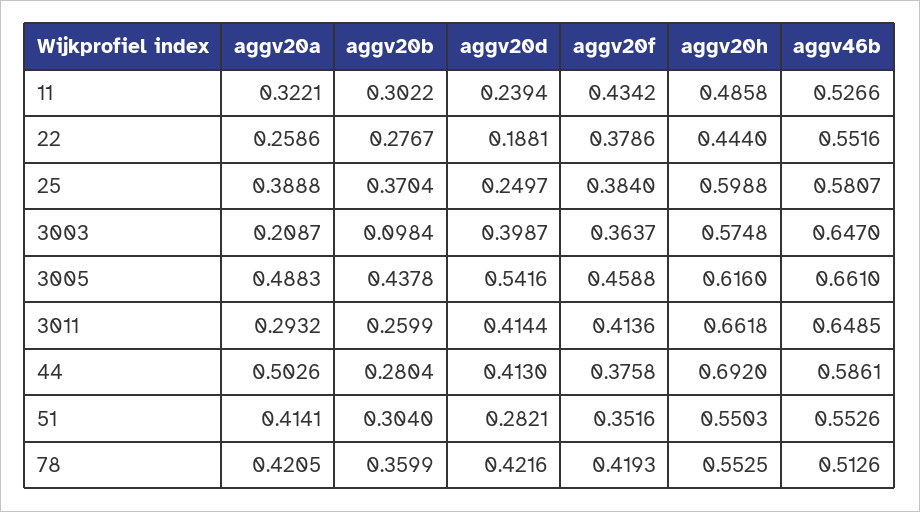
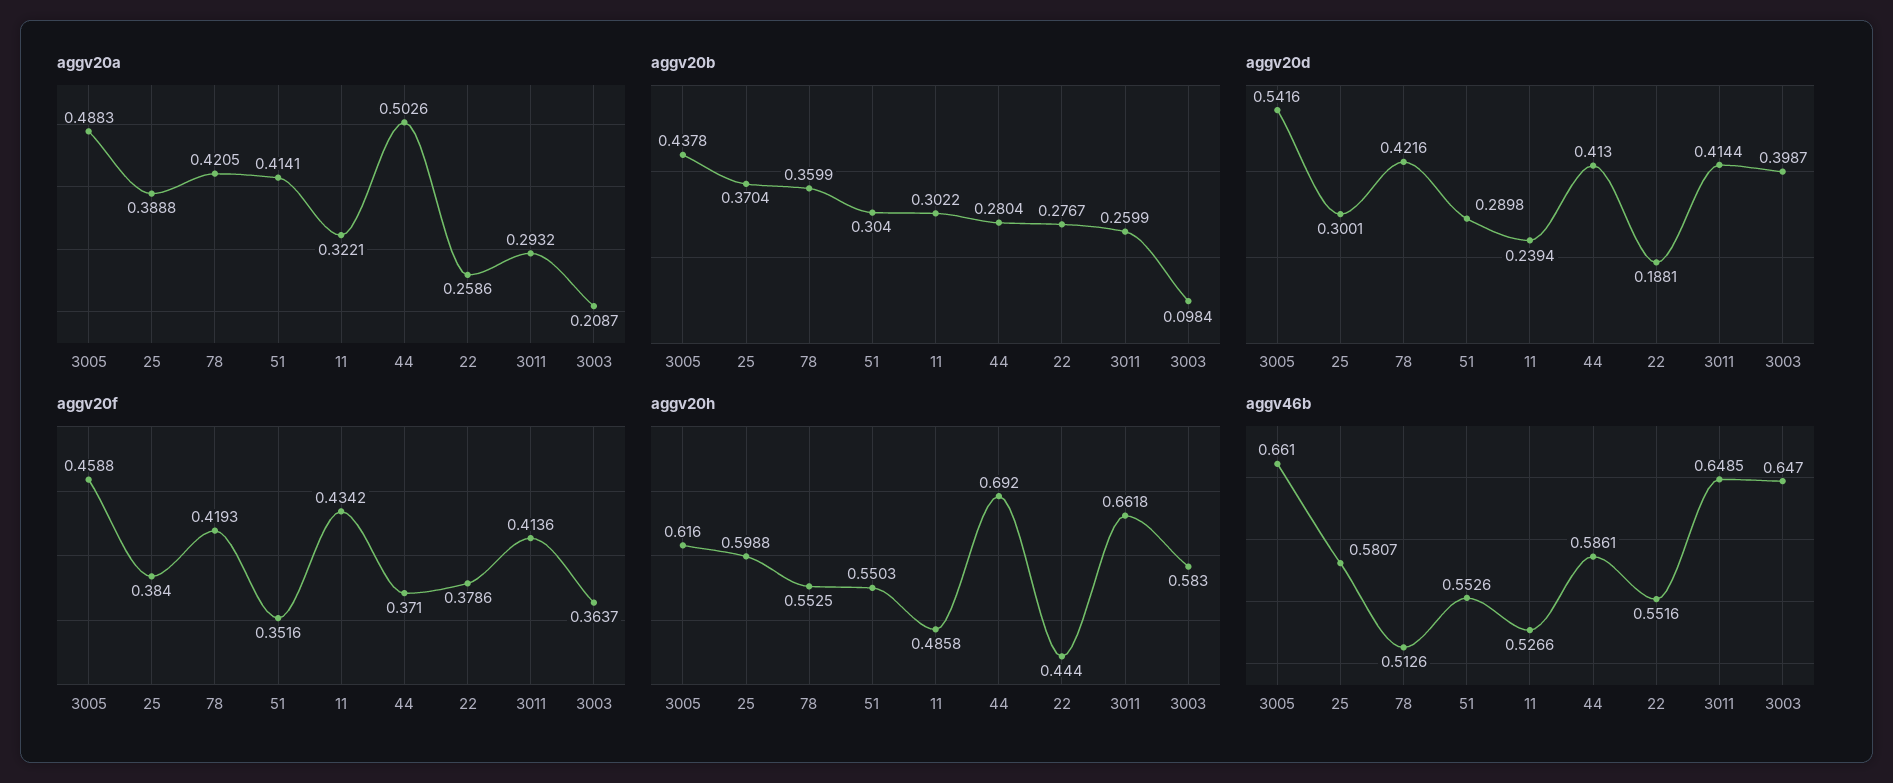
aggv20d, 25: 0.2497 -> 0.3001
aggv20h, 3003: 0.5748 -> 0.583
aggv20f, 44: 0.3758 -> 0.371
aggv20d, 51: 0.2821 -> 0.2898

